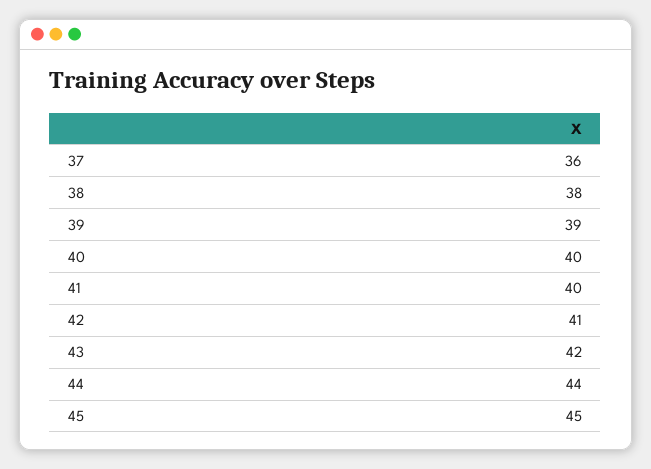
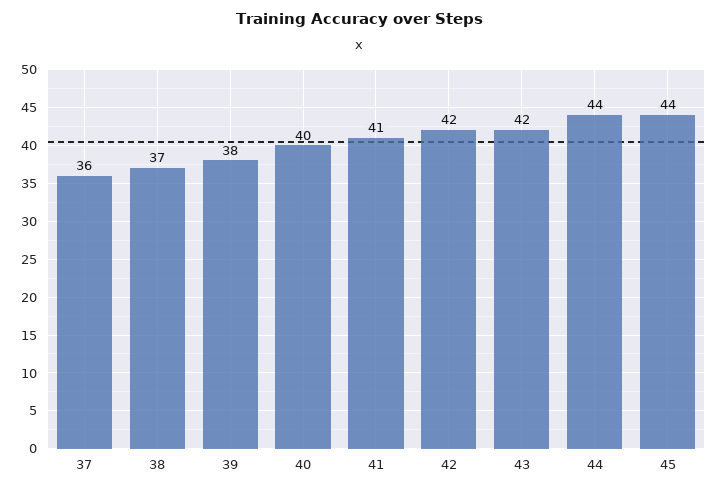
38: 38 -> 37
39: 39 -> 38
41: 40 -> 41
42: 41 -> 42
45: 45 -> 44

